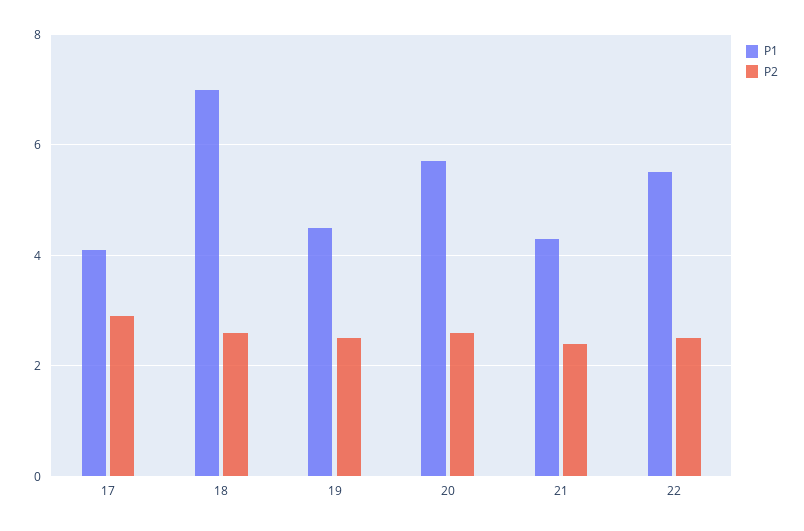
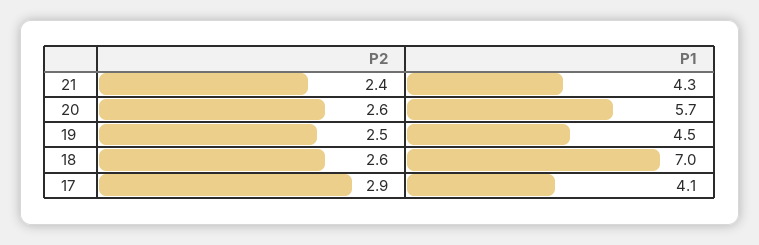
P1, 22: 5.5 -> none
P2, 22: 2.5 -> none

